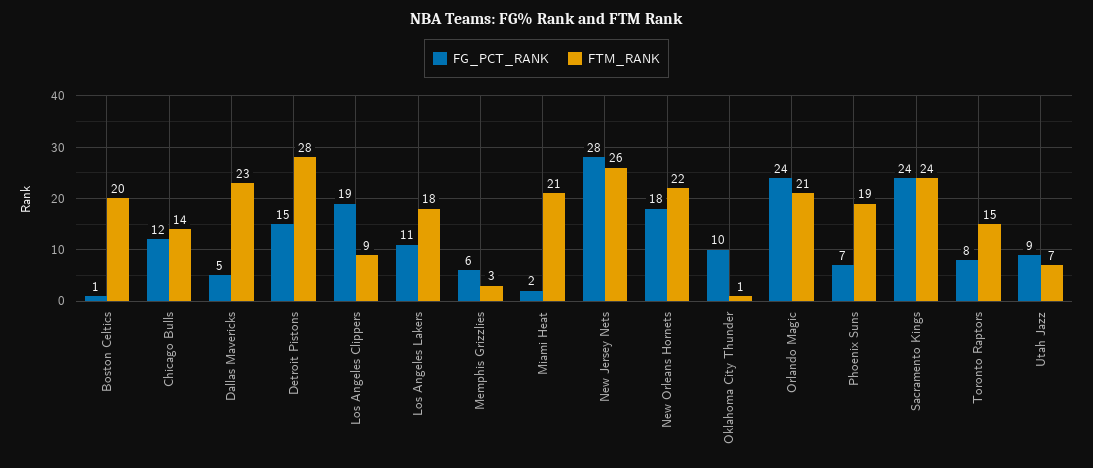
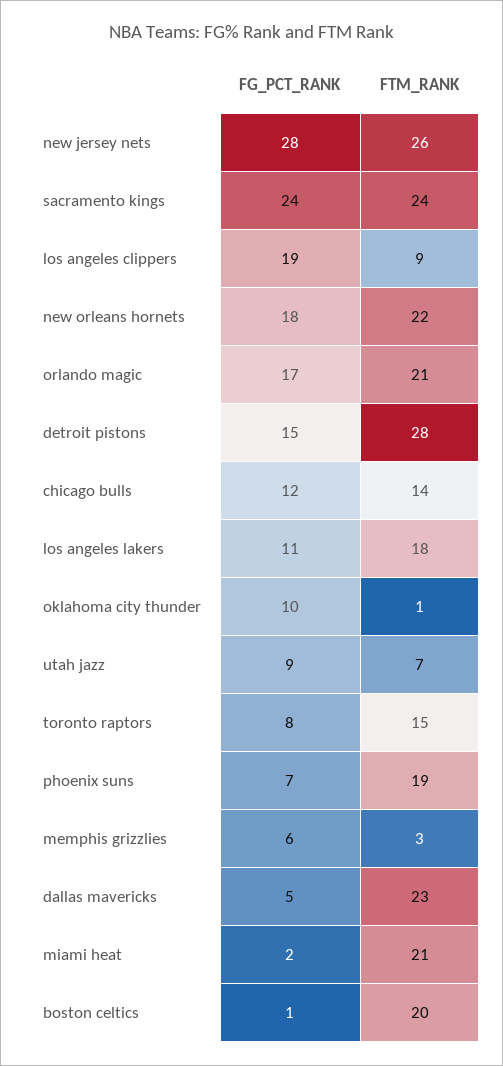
FG_PCT_RANK, Orlando Magic: 24 -> 17

